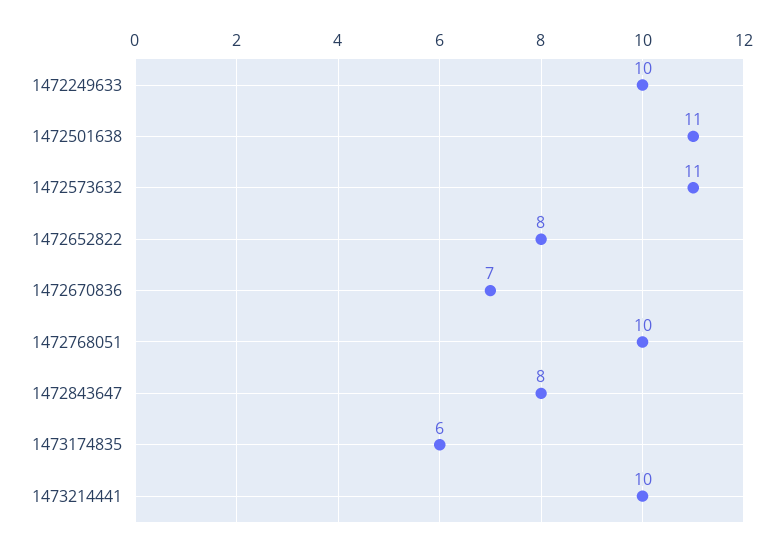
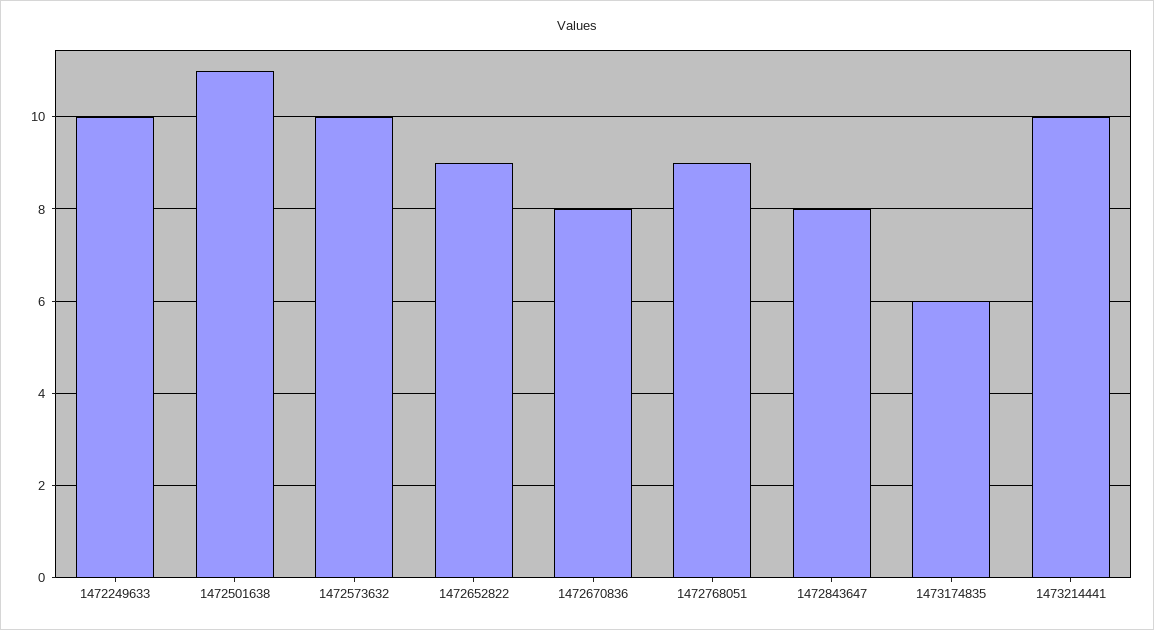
1472573632: 11 -> 10
1472652822: 8 -> 9
1472670836: 7 -> 8
1472768051: 10 -> 9

